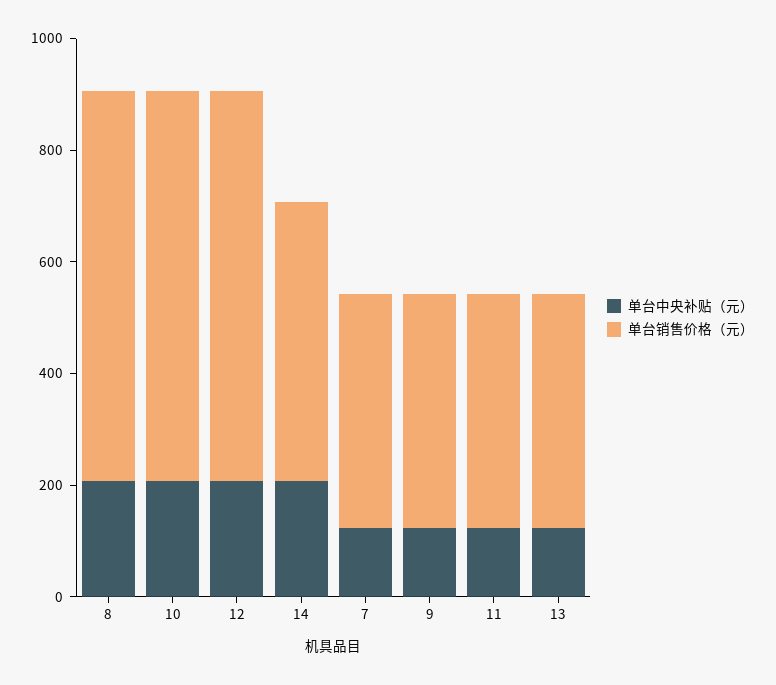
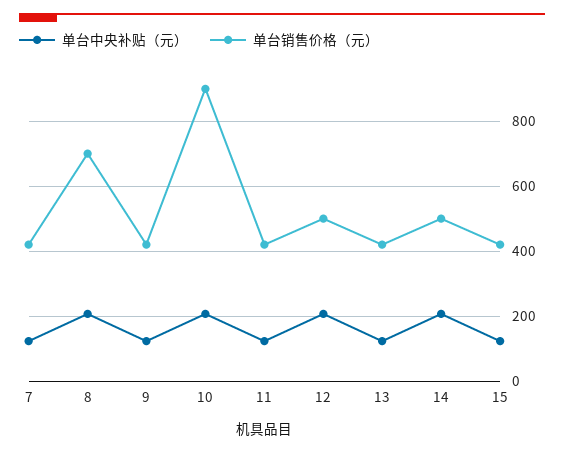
单台销售价格（元）, 10: 700 -> 900
单台销售价格（元）, 12: 700 -> 500
单台中央补贴（元）, 15: none -> 120
单台销售价格（元）, 15: none -> 420

